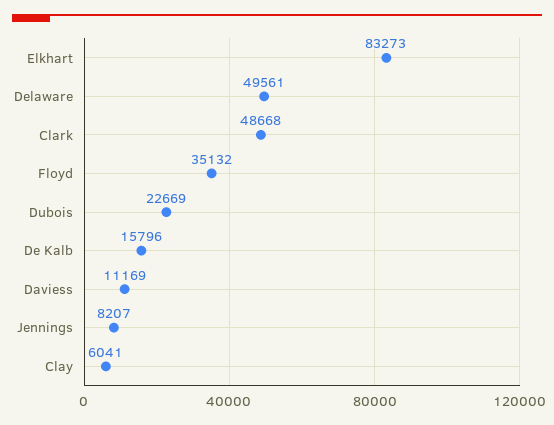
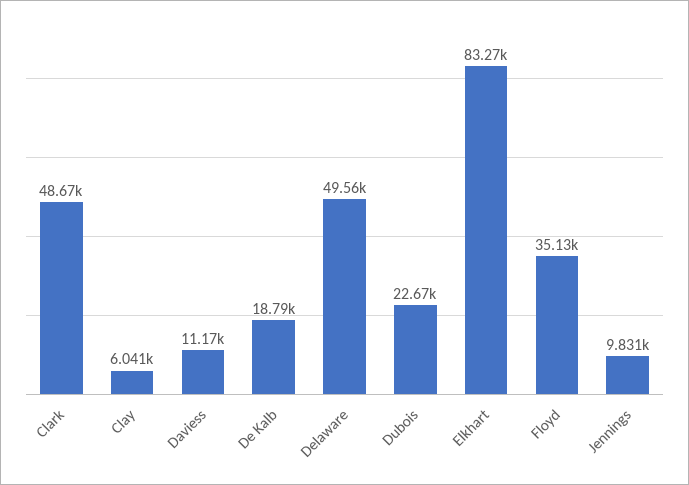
De Kalb: 15796 -> 18790
Jennings: 8207 -> 9831

